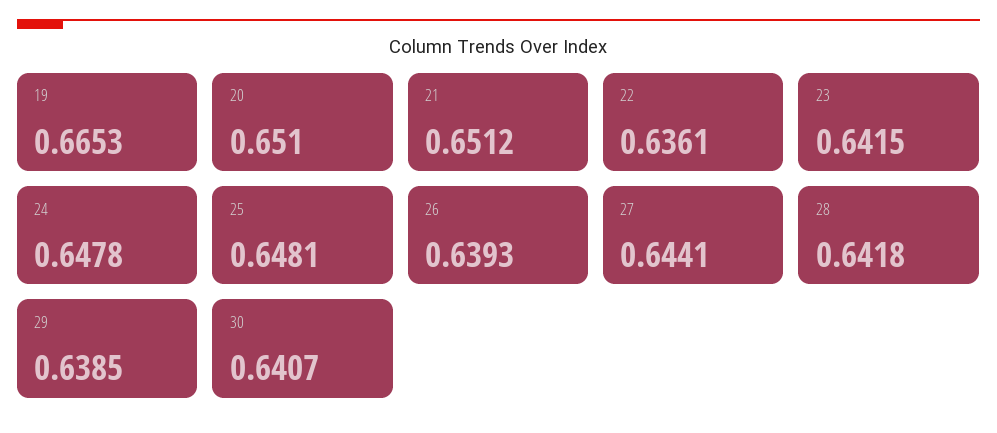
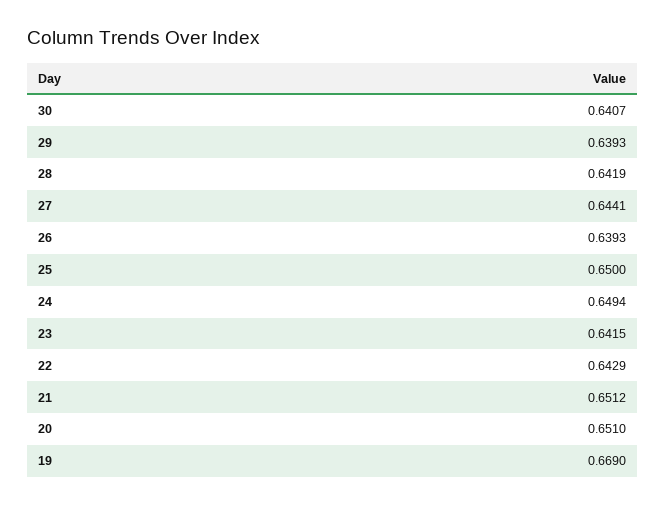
19: 0.6653 -> 0.669
22: 0.6361 -> 0.6429
24: 0.6478 -> 0.6494
25: 0.6481 -> 0.65
28: 0.6418 -> 0.6419
29: 0.6385 -> 0.6393

